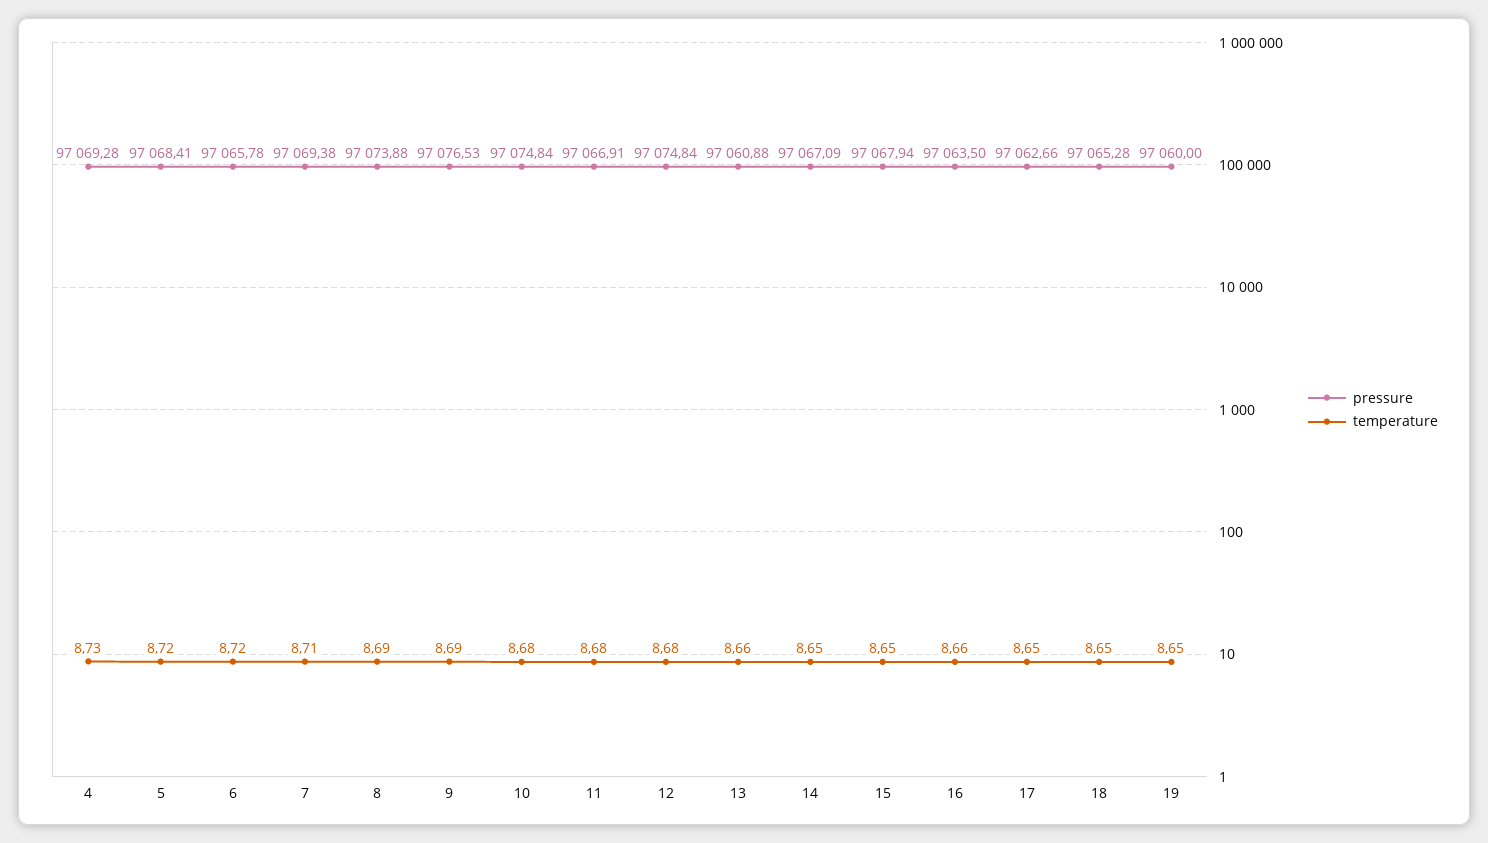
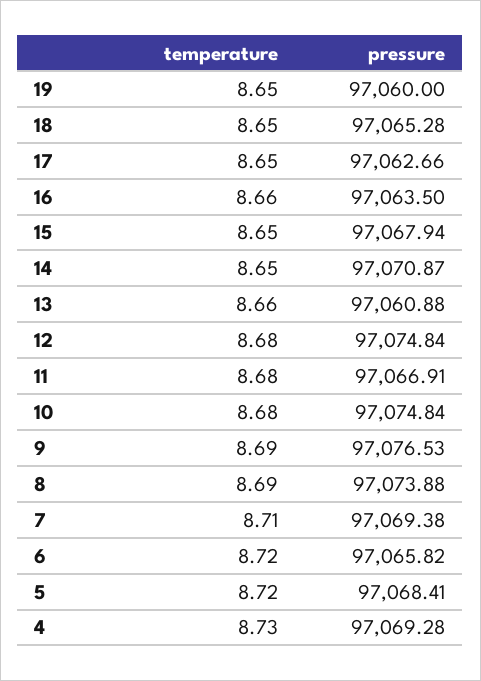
pressure, 6: 97065.78 -> 97065.82
pressure, 14: 97067.09 -> 97070.87

